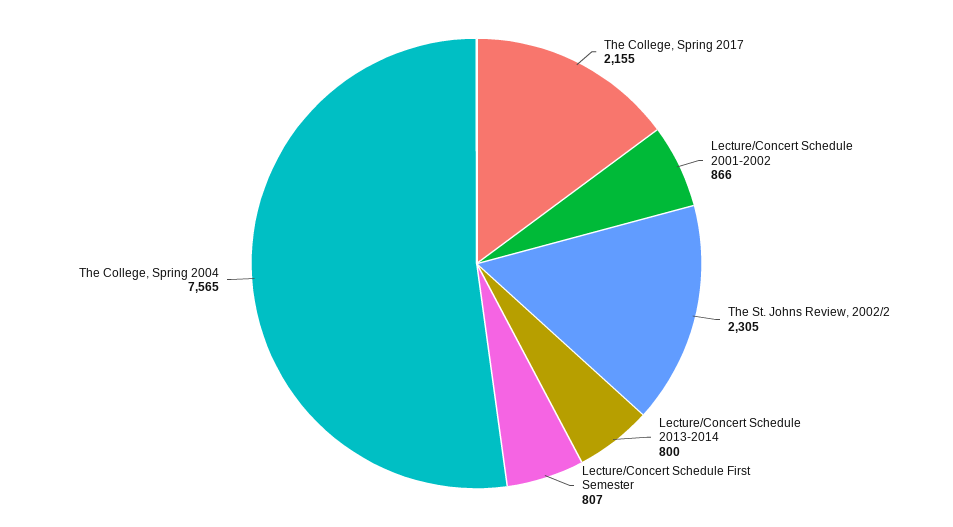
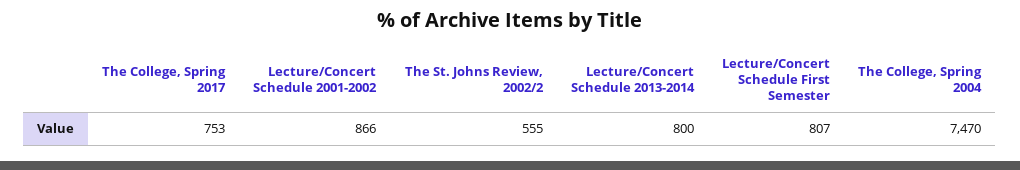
The College, Spring 2017: 2155 -> 753
The St. Johns Review, 2002/2: 2305 -> 555
The College, Spring 2004: 7565 -> 7470

